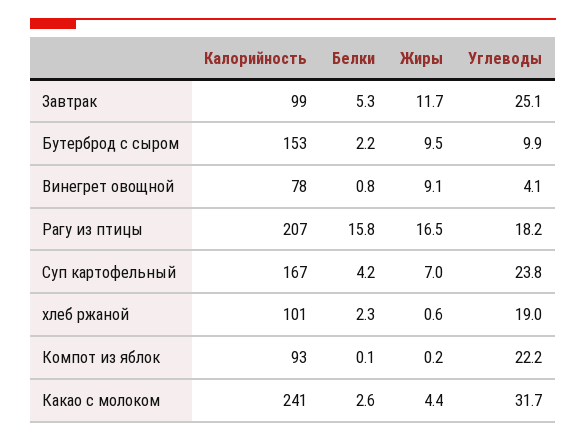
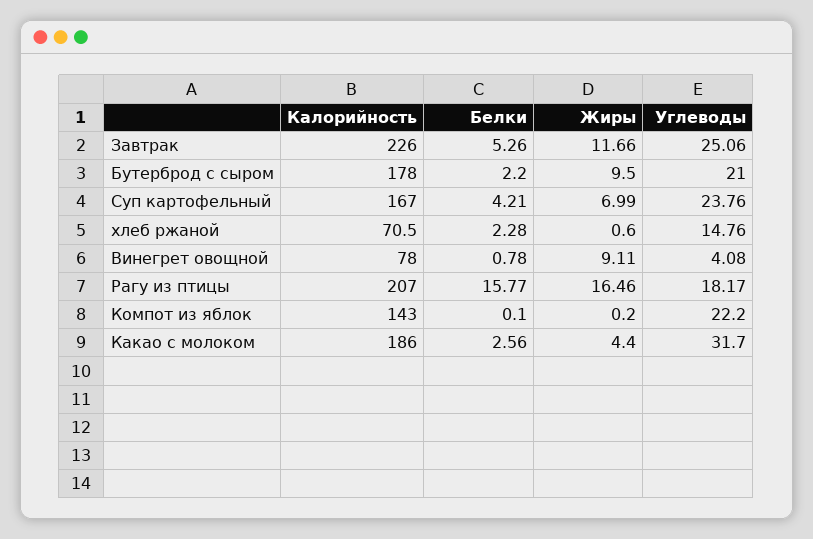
Калорийность, Завтрак: 99 -> 226
Калорийность, Бутерброд с сыром: 153 -> 178
Углеводы, Бутерброд с сыром: 9.9 -> 21
Калорийность, хлеб ржаной: 101 -> 70.5
Углеводы, хлеб ржаной: 19 -> 14.76
Калорийность, Компот из яблок: 93 -> 143
Калорийность, Какао с молоком: 241 -> 186

